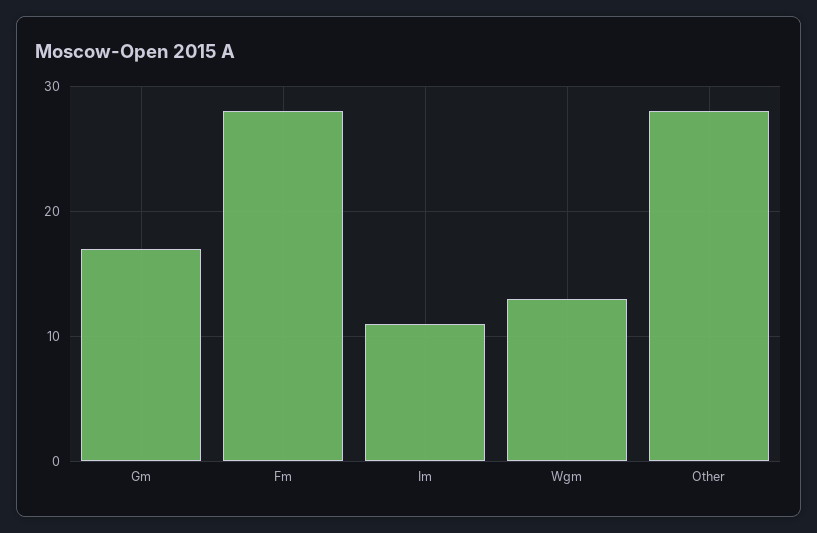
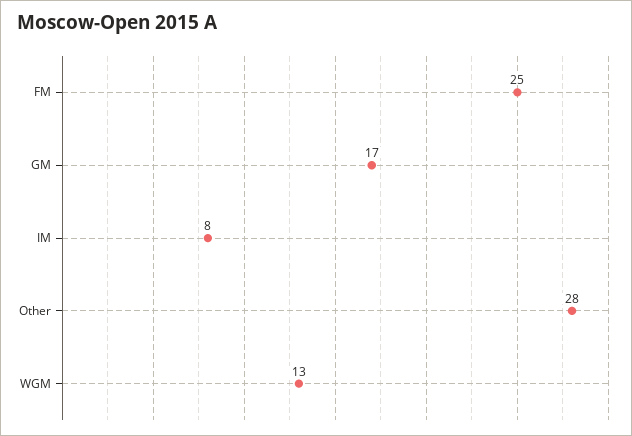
Fm: 28 -> 25
Im: 11 -> 8

